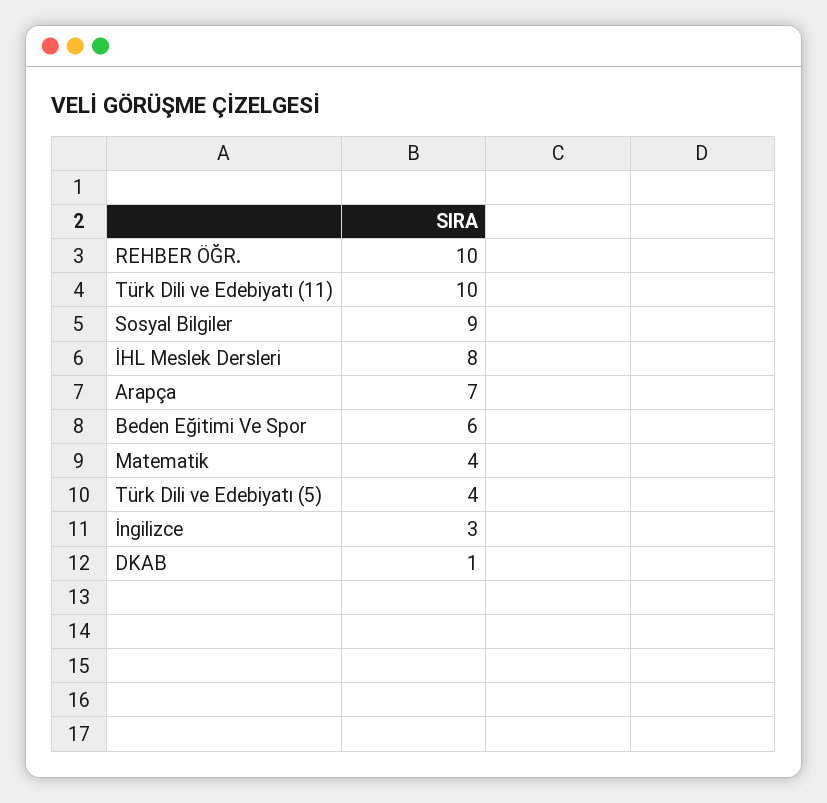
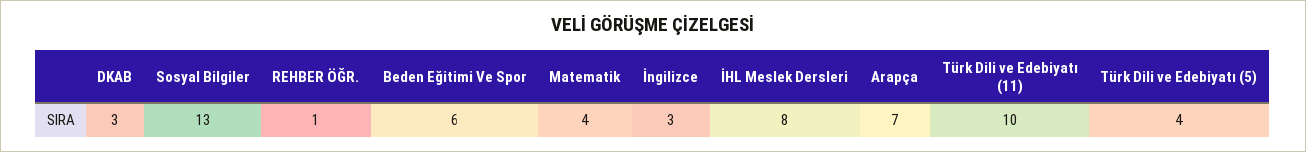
REHBER ÖĞR.: 10 -> 1
Sosyal Bilgiler: 9 -> 13
DKAB: 1 -> 3

